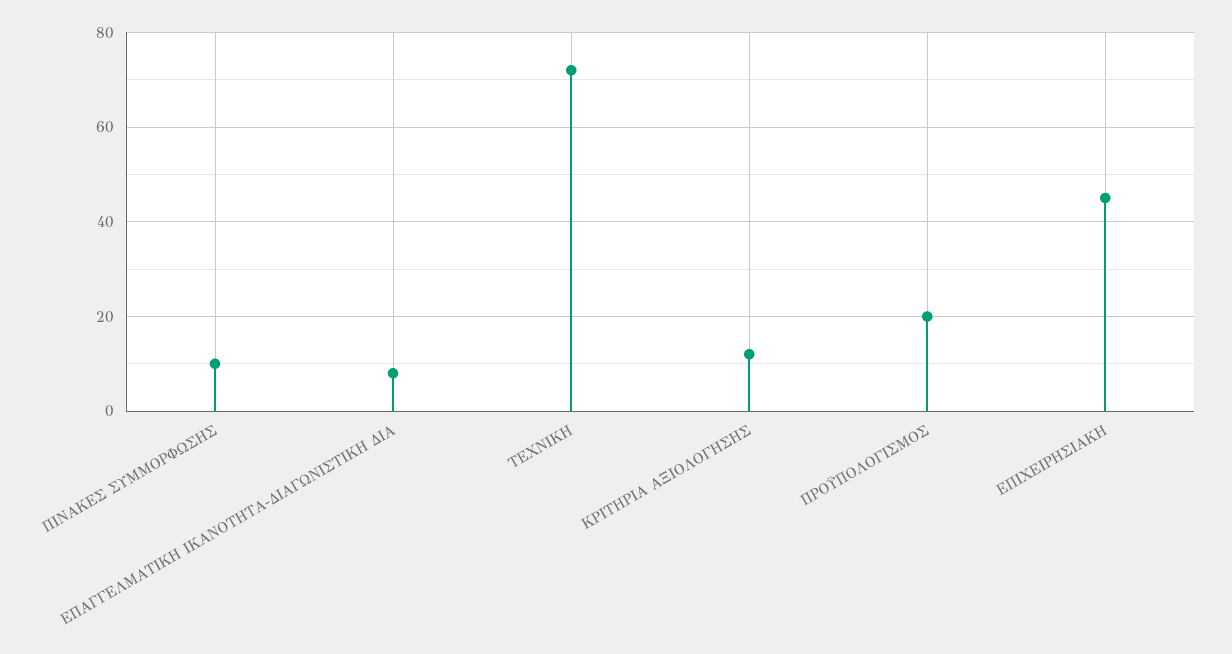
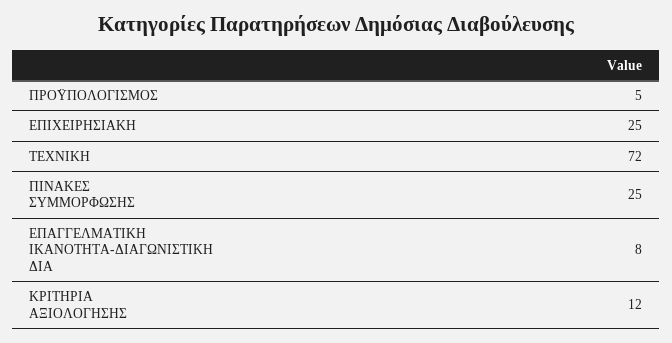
ΠΙΝΑΚΕΣ ΣΥΜΜΟΡΦΩΣΗΣ: 10 -> 25
ΠΡΟΫΠΟΛΟΓΙΣΜΟΣ: 20 -> 5
ΕΠΙΧΕΙΡΗΣΙΑΚΗ: 45 -> 25

